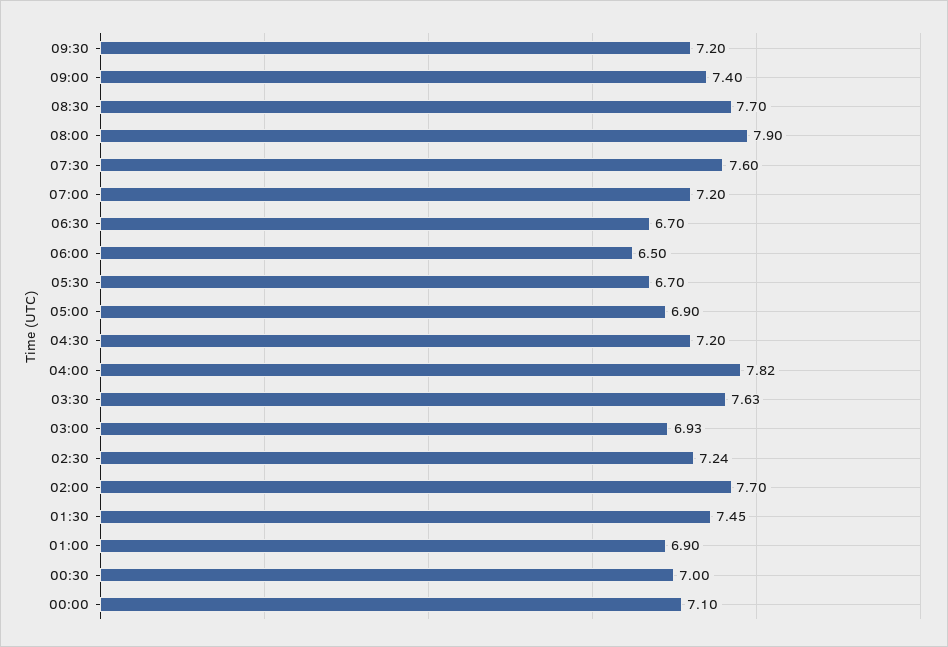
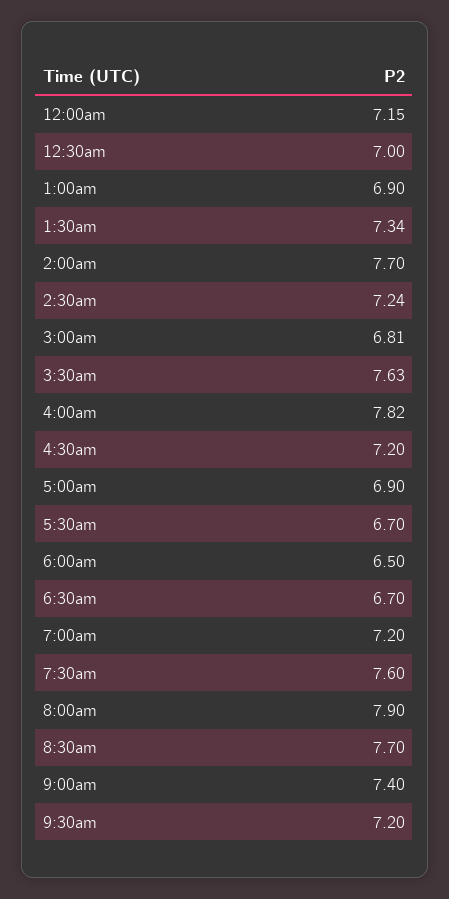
03:00: 6.93 -> 6.81
01:30: 7.45 -> 7.34
00:00: 7.1 -> 7.15

